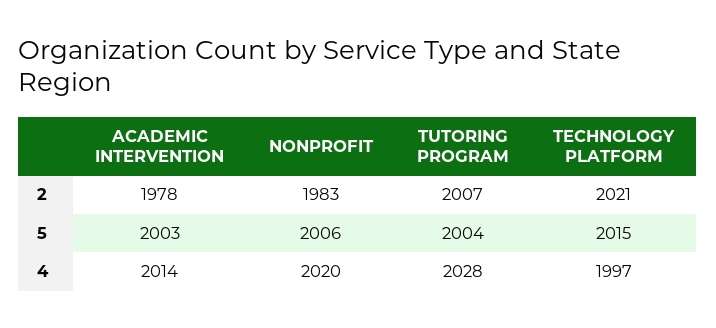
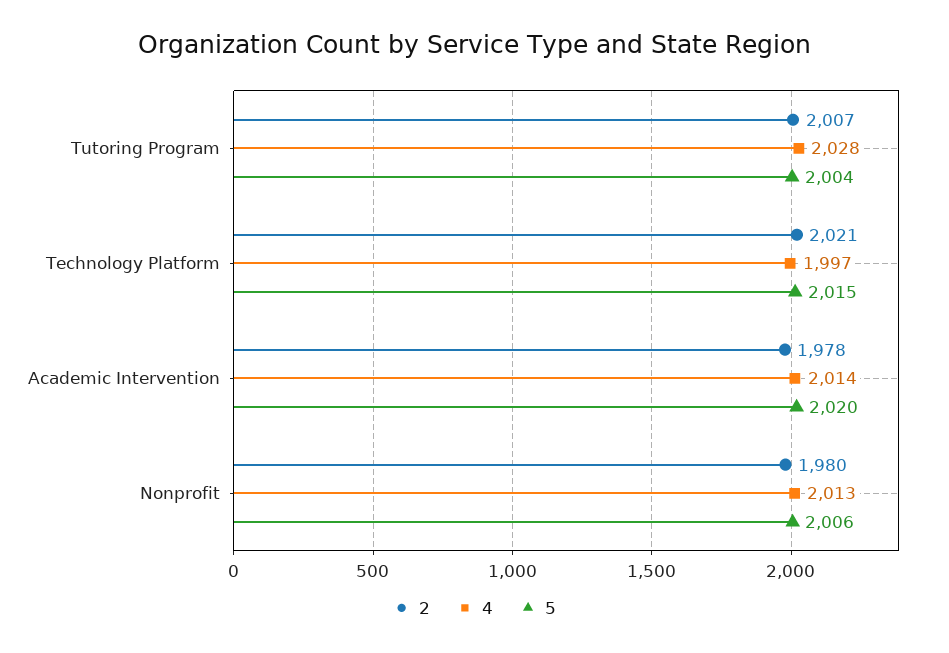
2, NONPROFIT: 1983 -> 1980
5, ACADEMIC INTERVENTION: 2003 -> 2020
4, NONPROFIT: 2020 -> 2013

